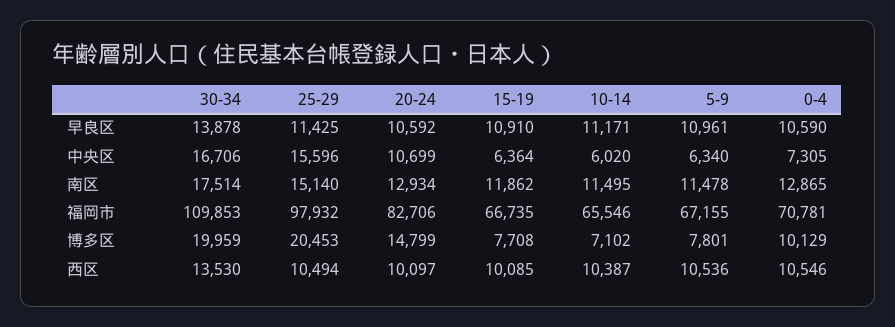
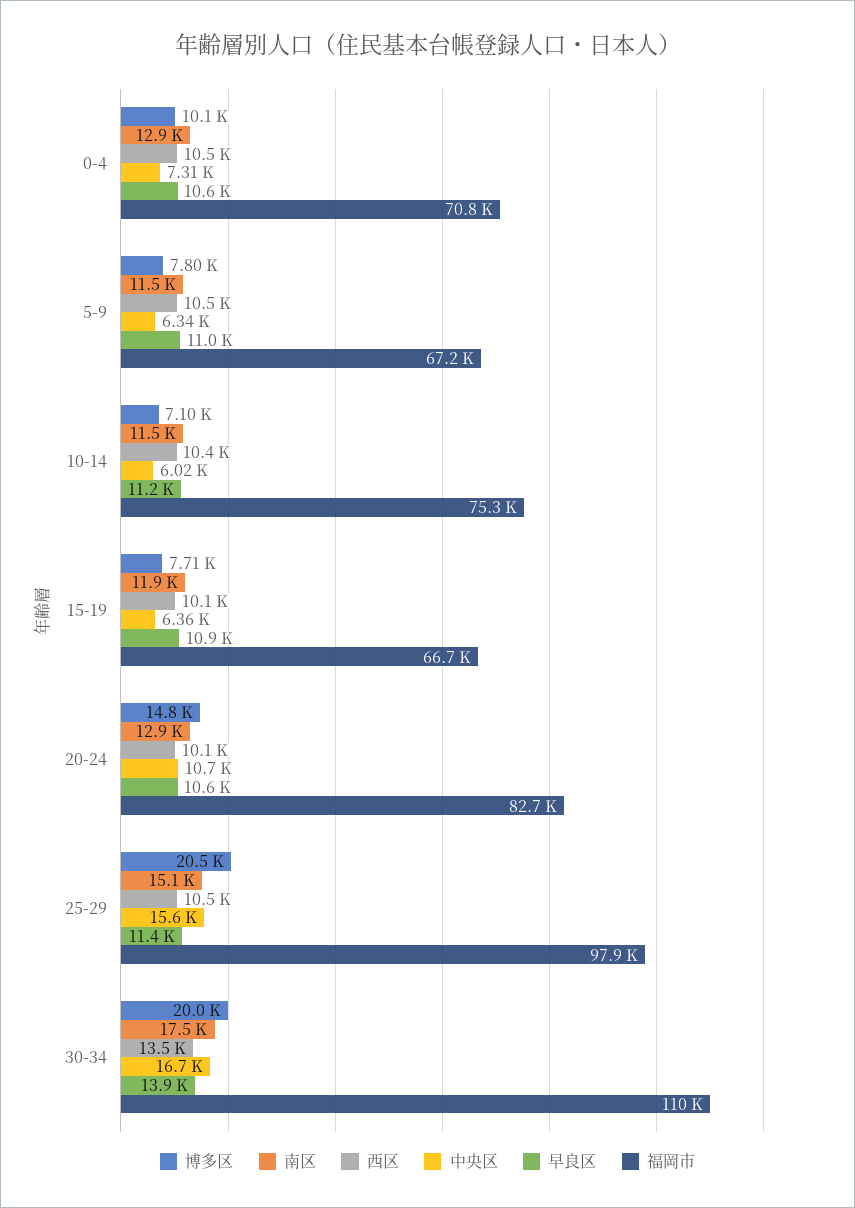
福岡市, 10-14: 65546 -> 75300

